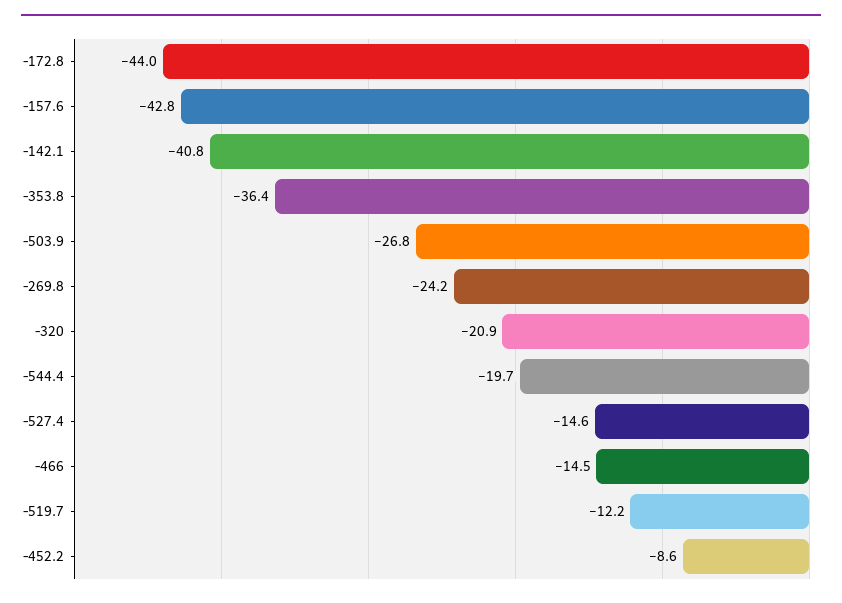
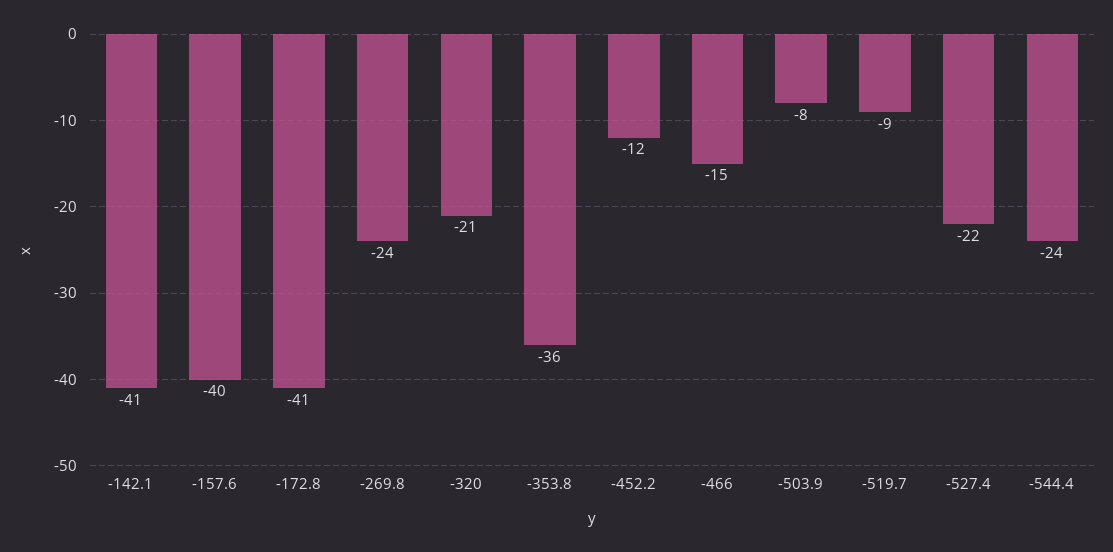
-172.8: -44 -> -41
-157.6: -42.8 -> -40
-503.9: -26.8 -> -8
-544.4: -19.7 -> -24
-527.4: -14.6 -> -22
-519.7: -12.2 -> -9
-452.2: -8.6 -> -12

